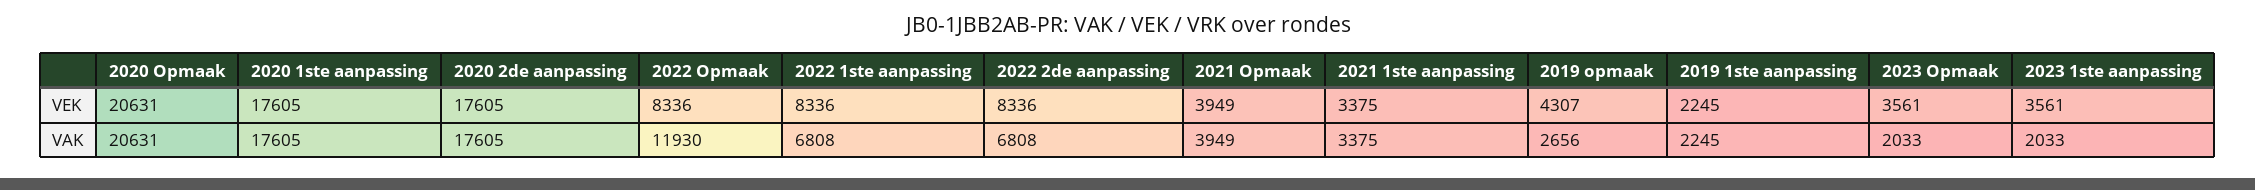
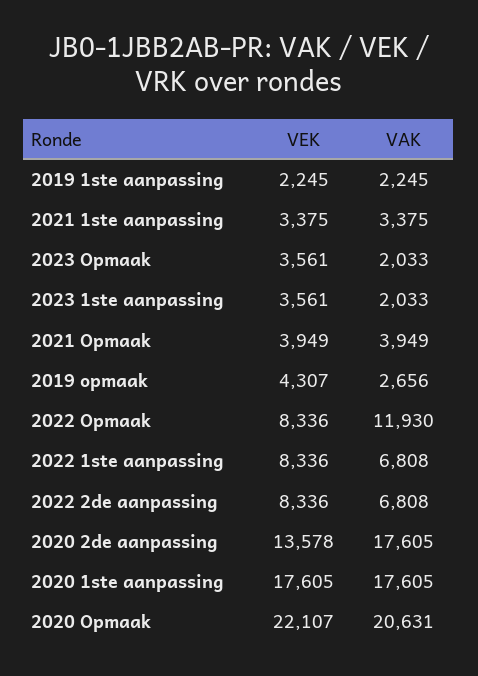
2020 Opmaak, VEK: 20631 -> 22107
2020 2de aanpassing, VEK: 17605 -> 13578

